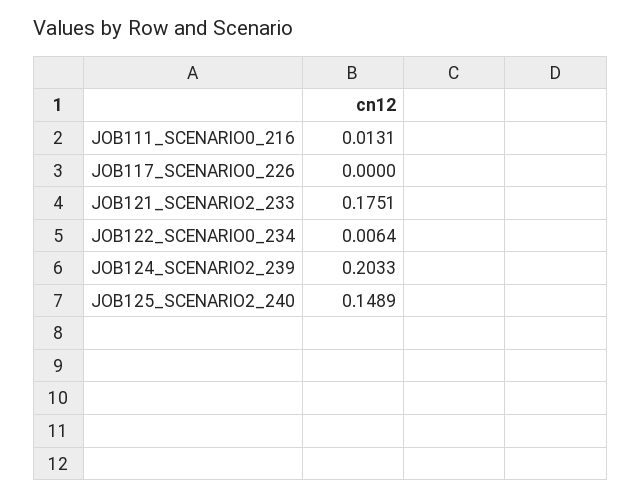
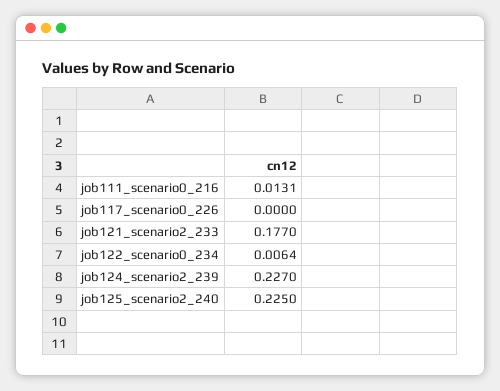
JOB121_SCENARIO2_233: 0.1751 -> 0.177
JOB124_SCENARIO2_239: 0.2033 -> 0.227
JOB125_SCENARIO2_240: 0.1489 -> 0.225

